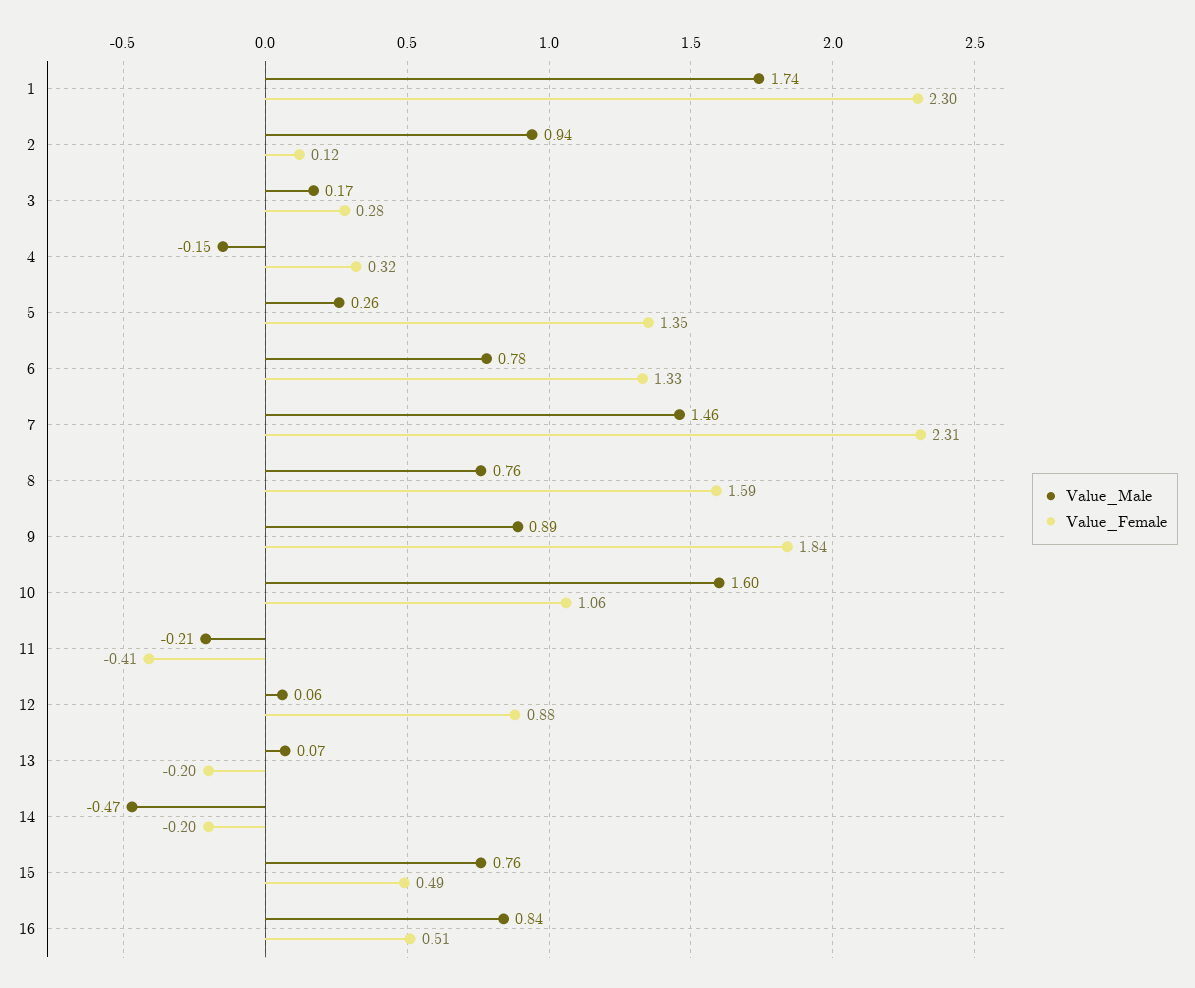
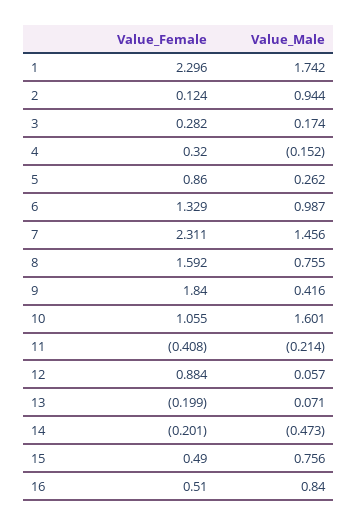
Value_Female, 5: 1.35 -> 0.86
Value_Male, 6: 0.78 -> 0.987
Value_Male, 9: 0.89 -> 0.416

